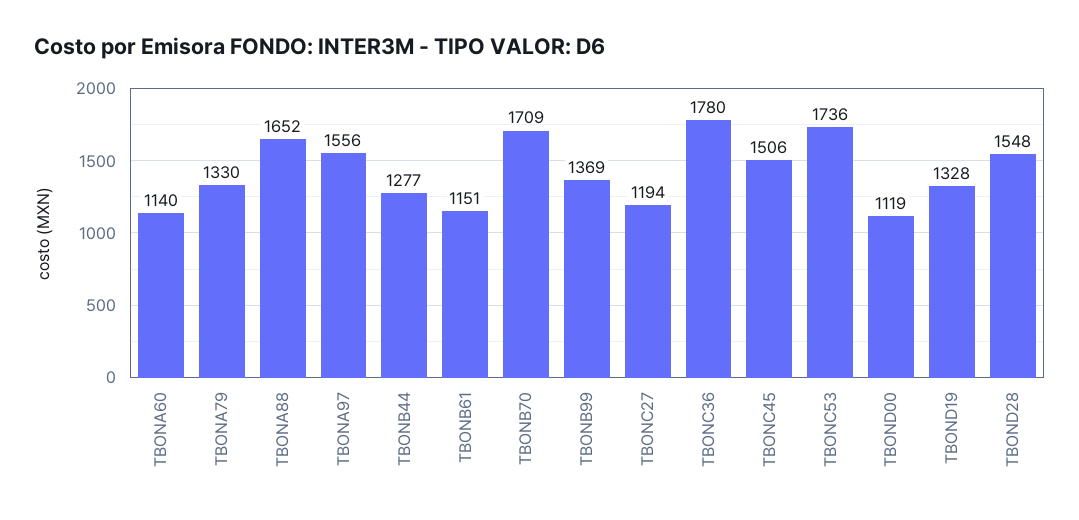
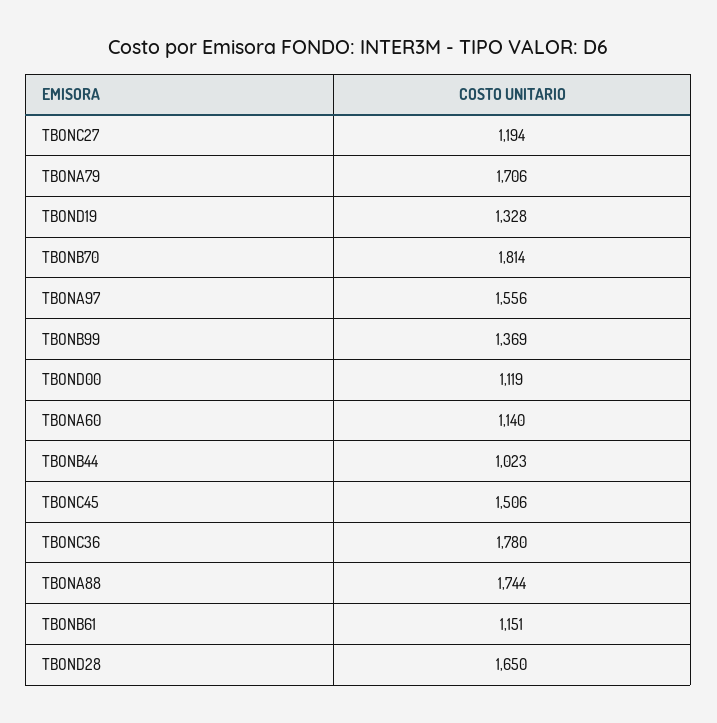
TBONA79: 1330 -> 1706
TBONA88: 1652 -> 1744
TBONB44: 1277 -> 1023
TBONB70: 1709 -> 1814
TBONC53: 1736 -> none
TBOND28: 1548 -> 1650

